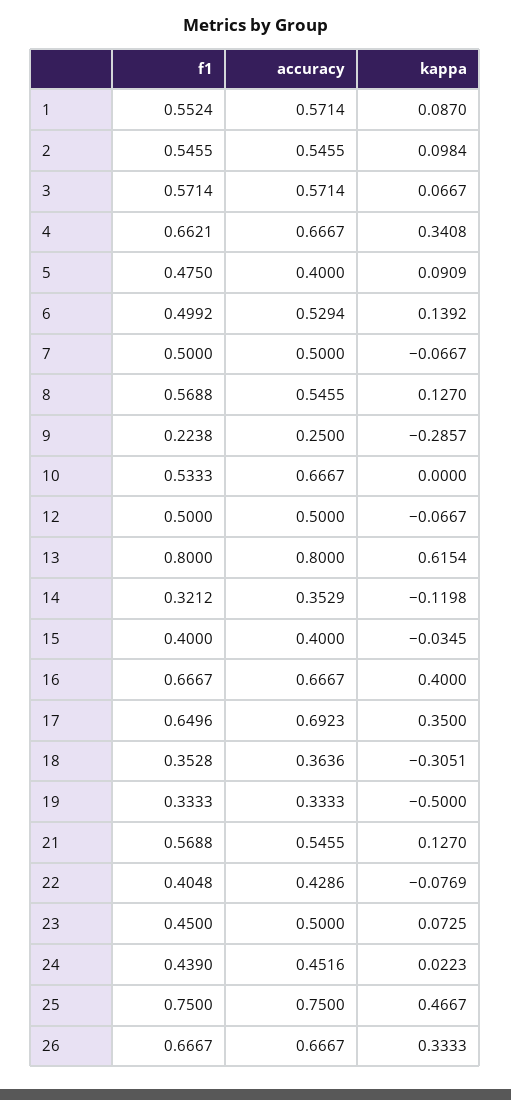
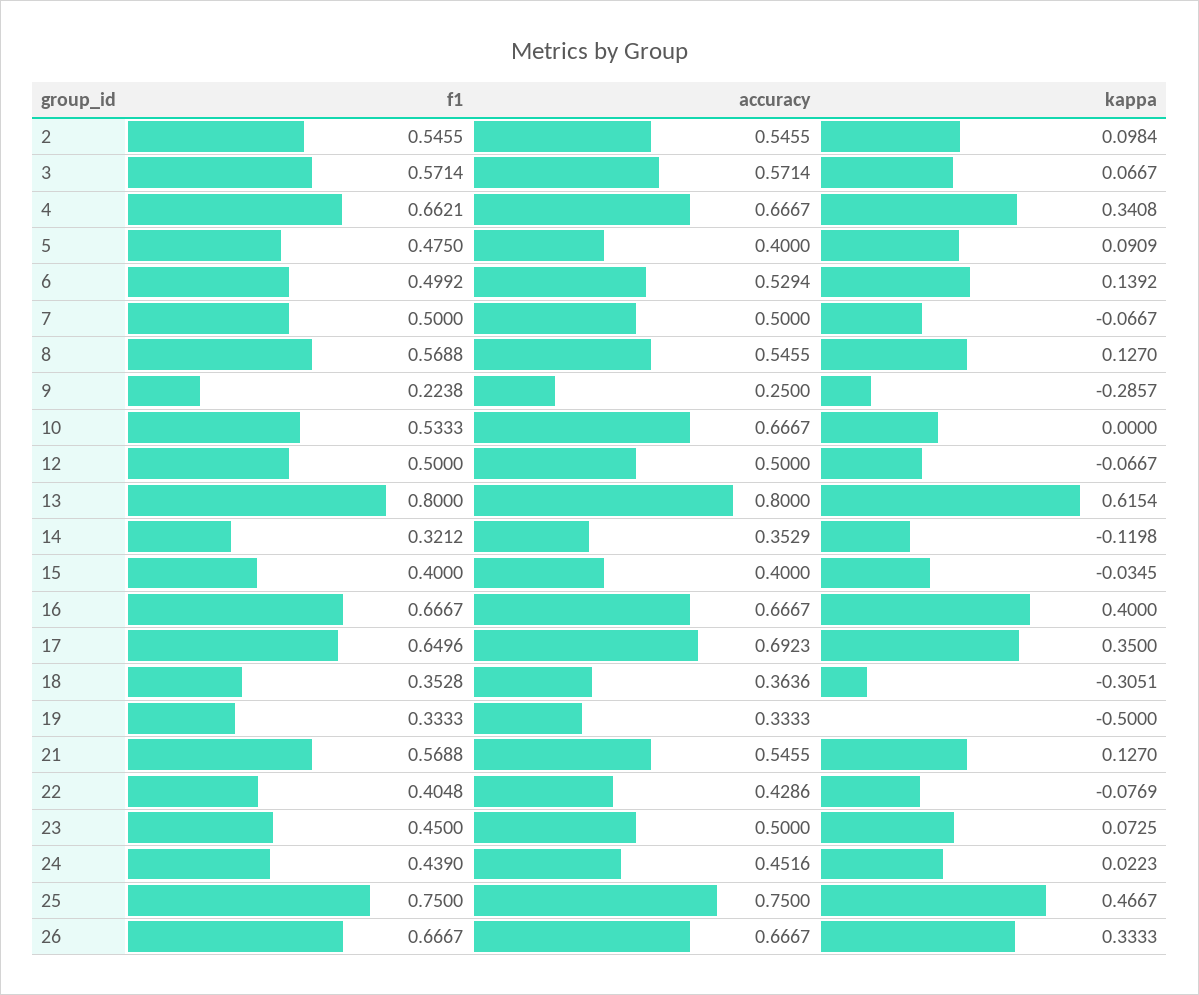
f1, 1: 0.5524 -> none
accuracy, 1: 0.5714 -> none
kappa, 1: 0.087 -> none

